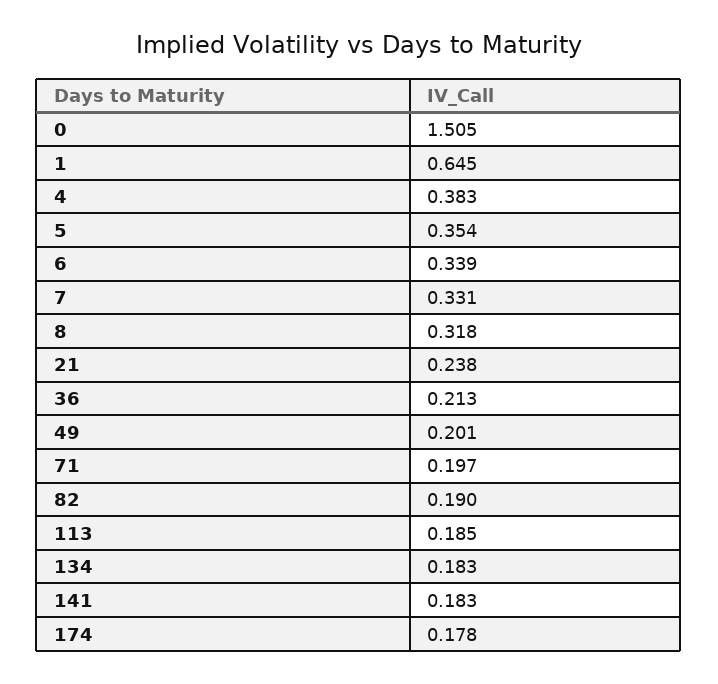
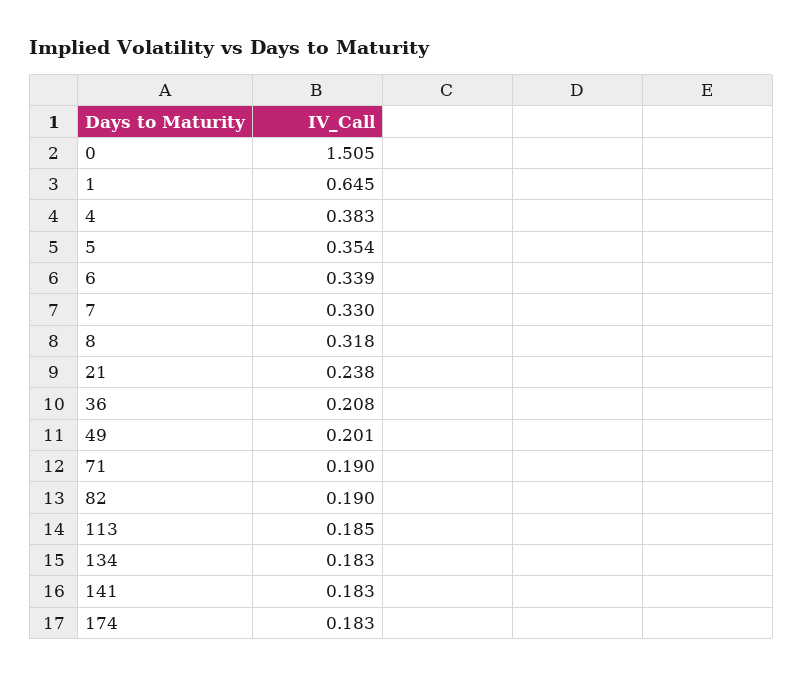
7: 0.331 -> 0.33
36: 0.213 -> 0.208
71: 0.197 -> 0.19
174: 0.178 -> 0.183

